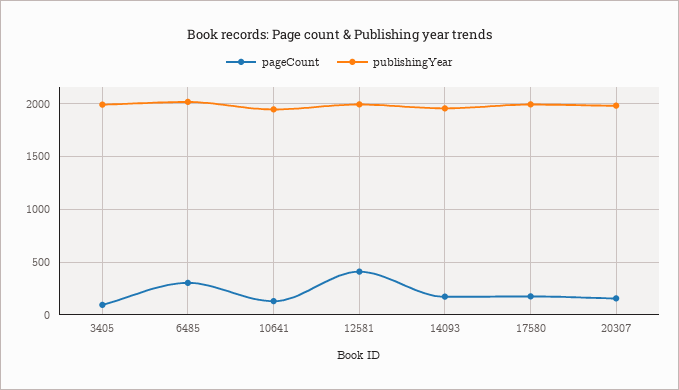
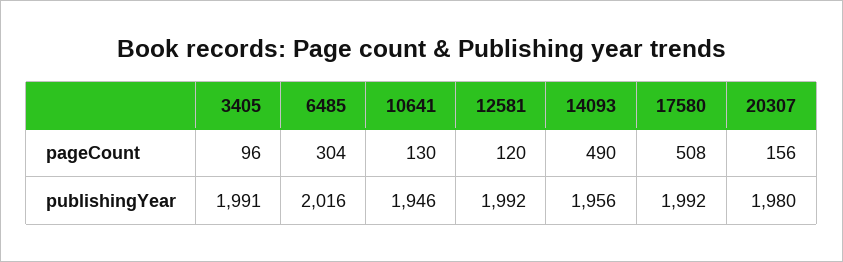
pageCount, 12581: 400 -> 120
pageCount, 14093: 200 -> 490
pageCount, 17580: 200 -> 508

